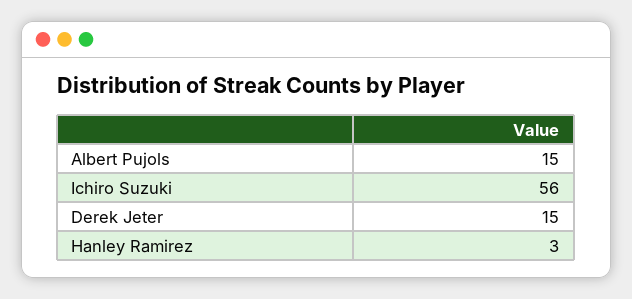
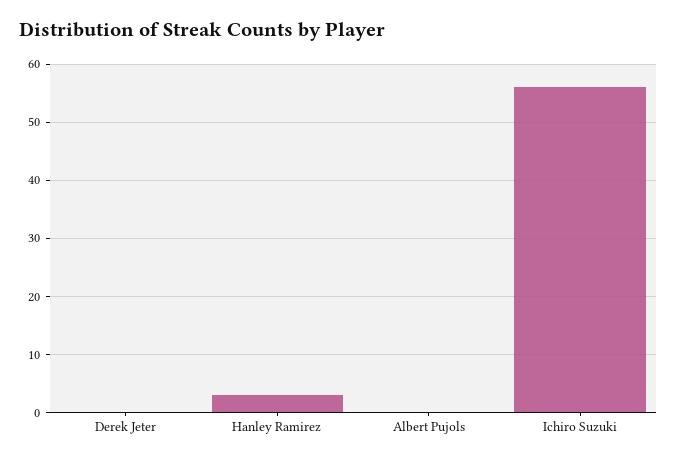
Albert Pujols: 15 -> 0
Derek Jeter: 15 -> 0

